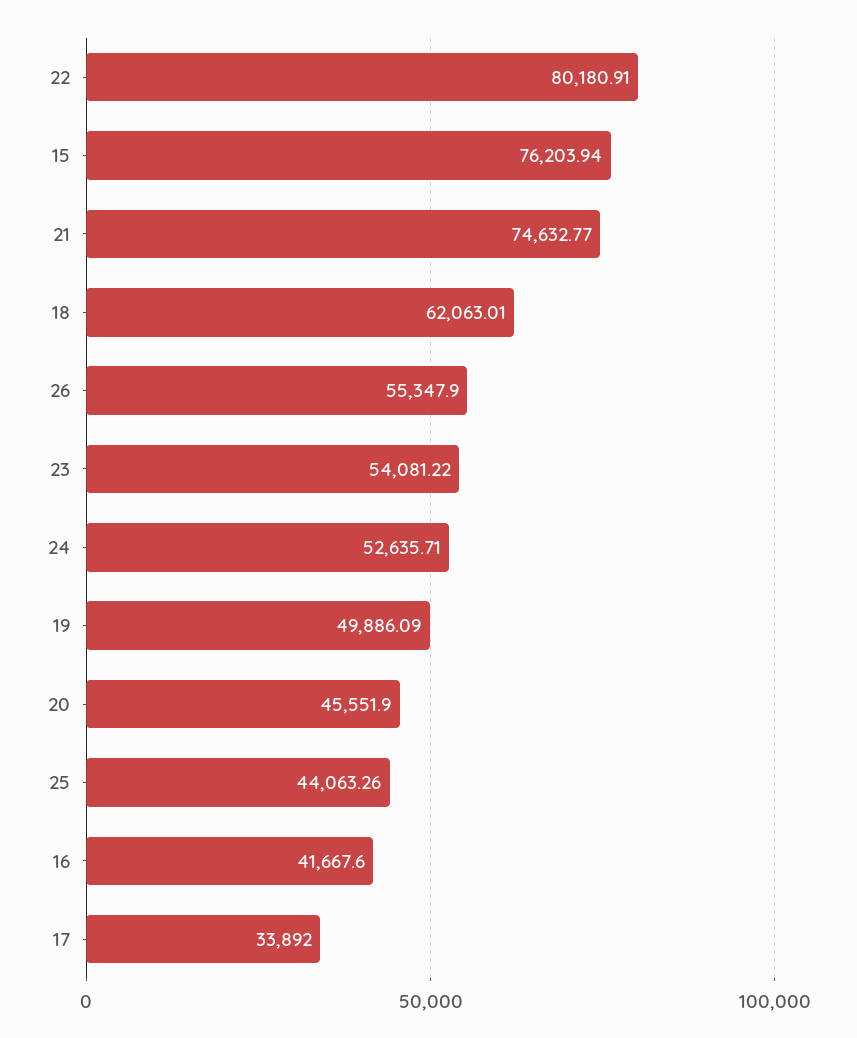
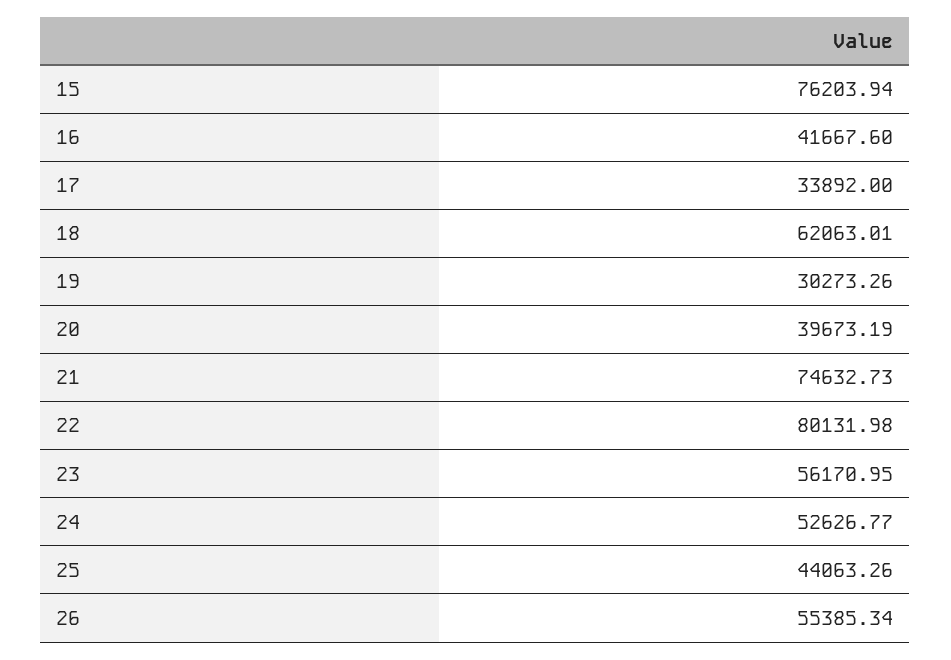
22: 80180.91 -> 80131.98
21: 74632.77 -> 74632.73
26: 55347.9 -> 55385.34
23: 54081.22 -> 56170.95
24: 52635.71 -> 52626.77
19: 49886.09 -> 30273.26
20: 45551.9 -> 39673.19

